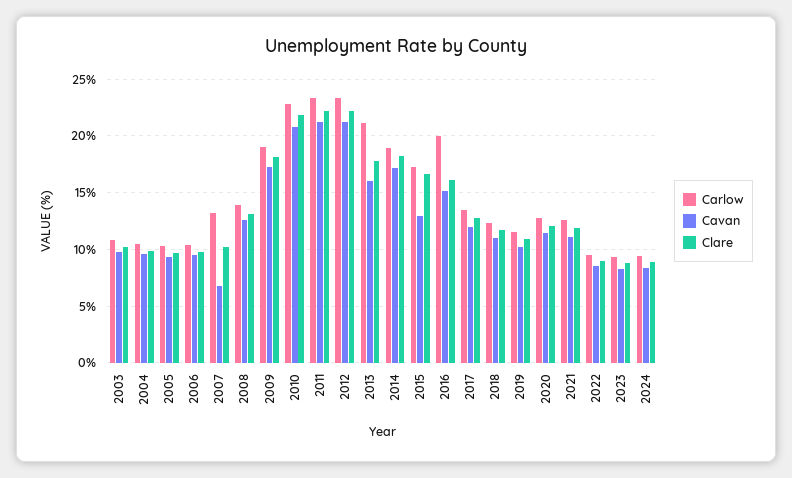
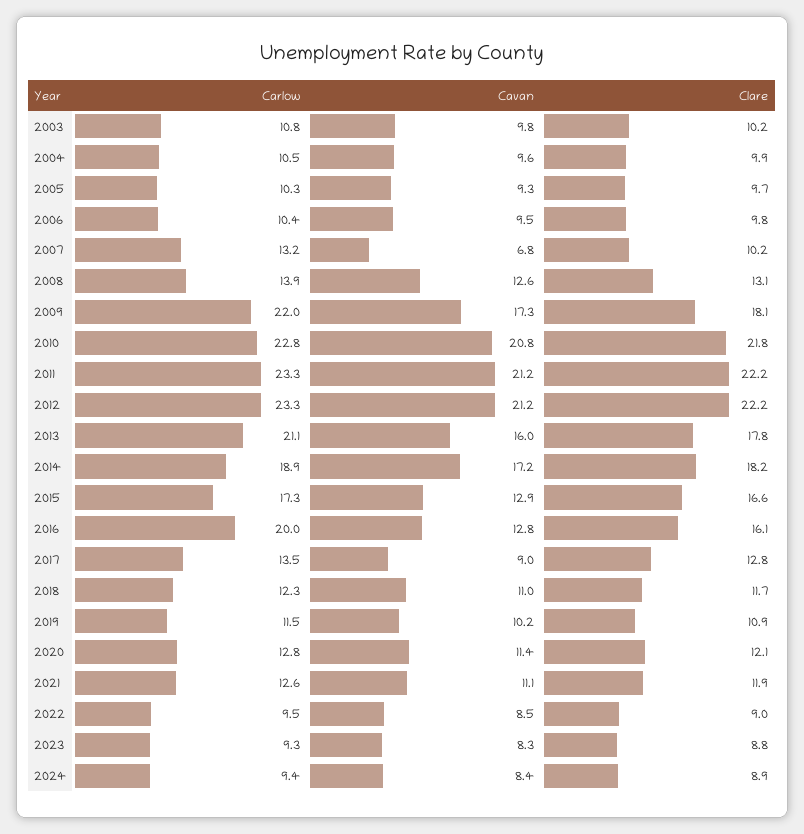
Carlow, 2009: 19 -> 22
Cavan, 2016: 15 -> 12.8
Cavan, 2017: 12 -> 9

